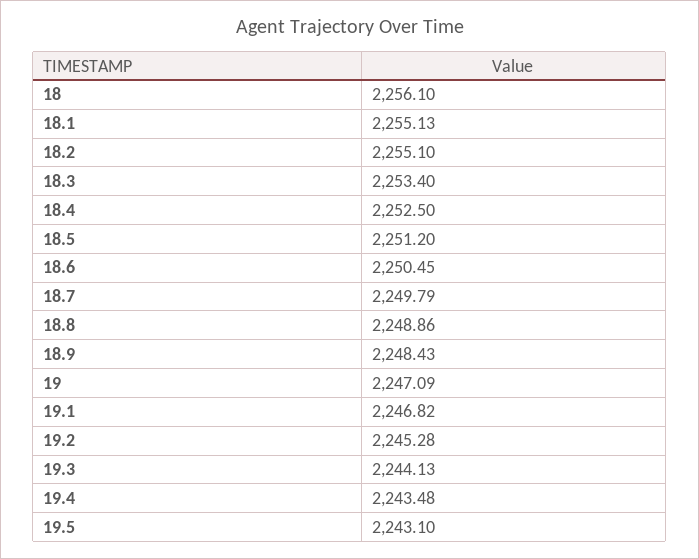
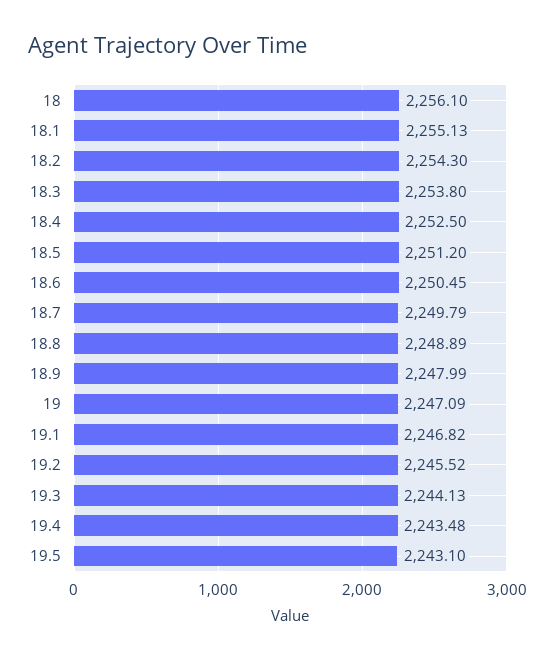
18.2: 2255.1 -> 2254.3
18.3: 2253.4 -> 2253.8
18.8: 2248.86 -> 2248.89
18.9: 2248.43 -> 2247.99
19.2: 2245.28 -> 2245.52

